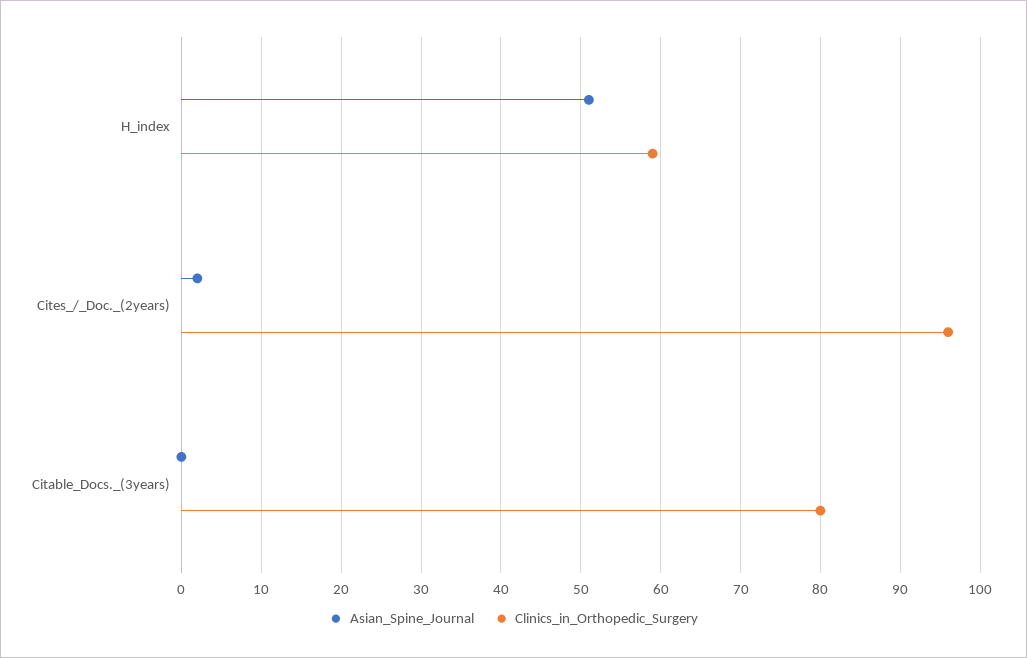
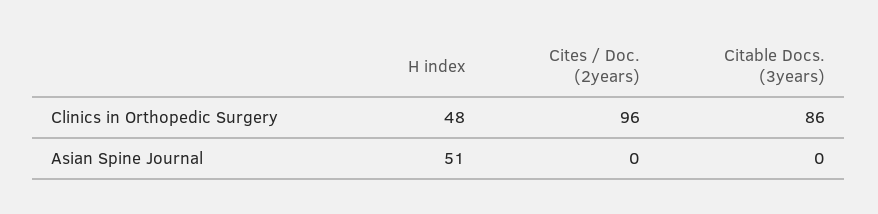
Clinics_in_Orthopedic_Surgery, H_index: 59 -> 48
Asian_Spine_Journal, Cites_/_Doc._(2years): 2 -> 0
Clinics_in_Orthopedic_Surgery, Citable_Docs._(3years): 80 -> 86

